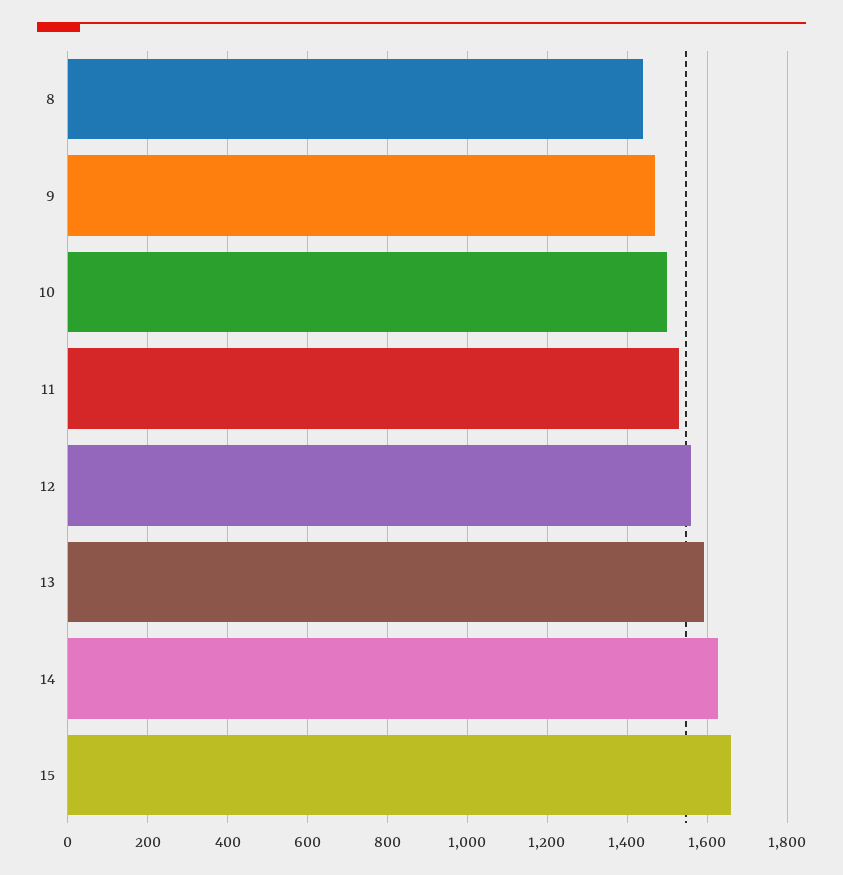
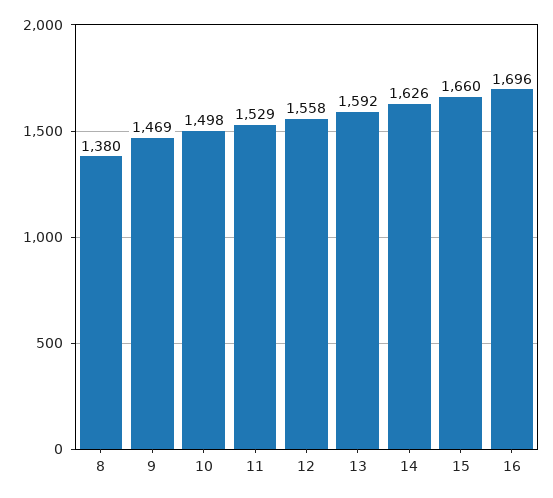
8: 1440 -> 1380
16: none -> 1696

